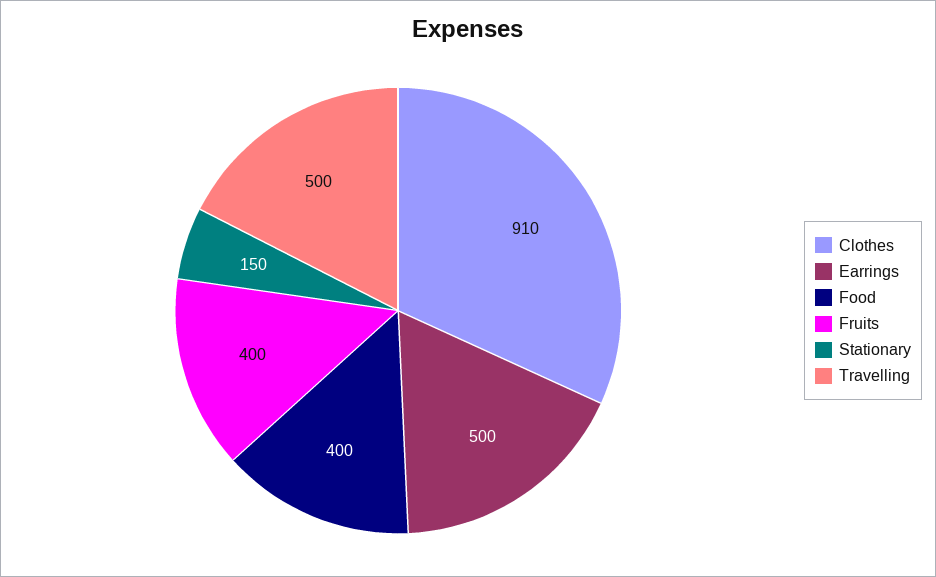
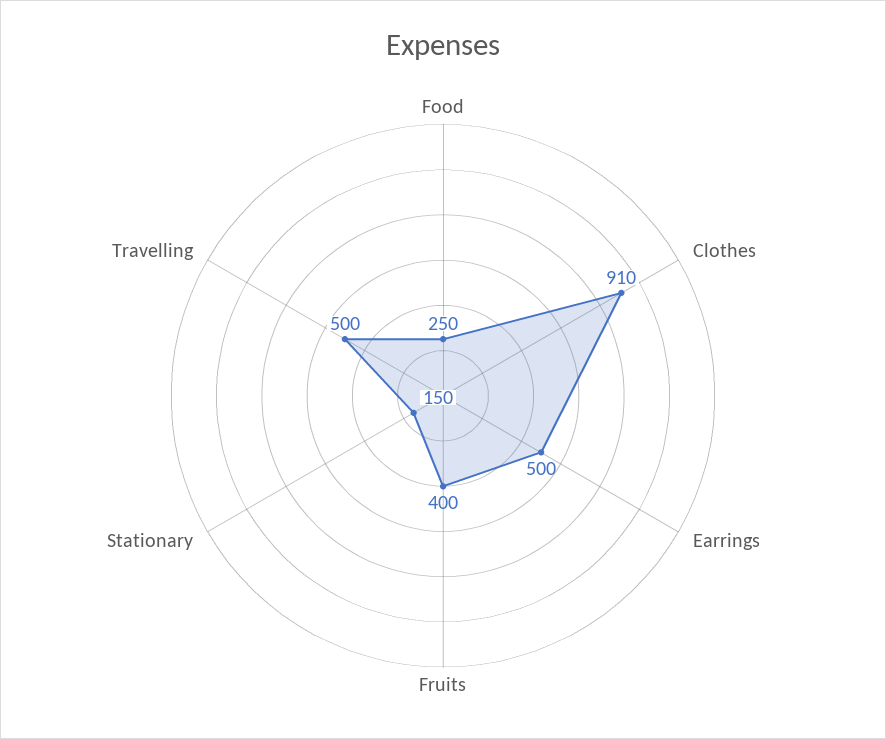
Food: 400 -> 250

